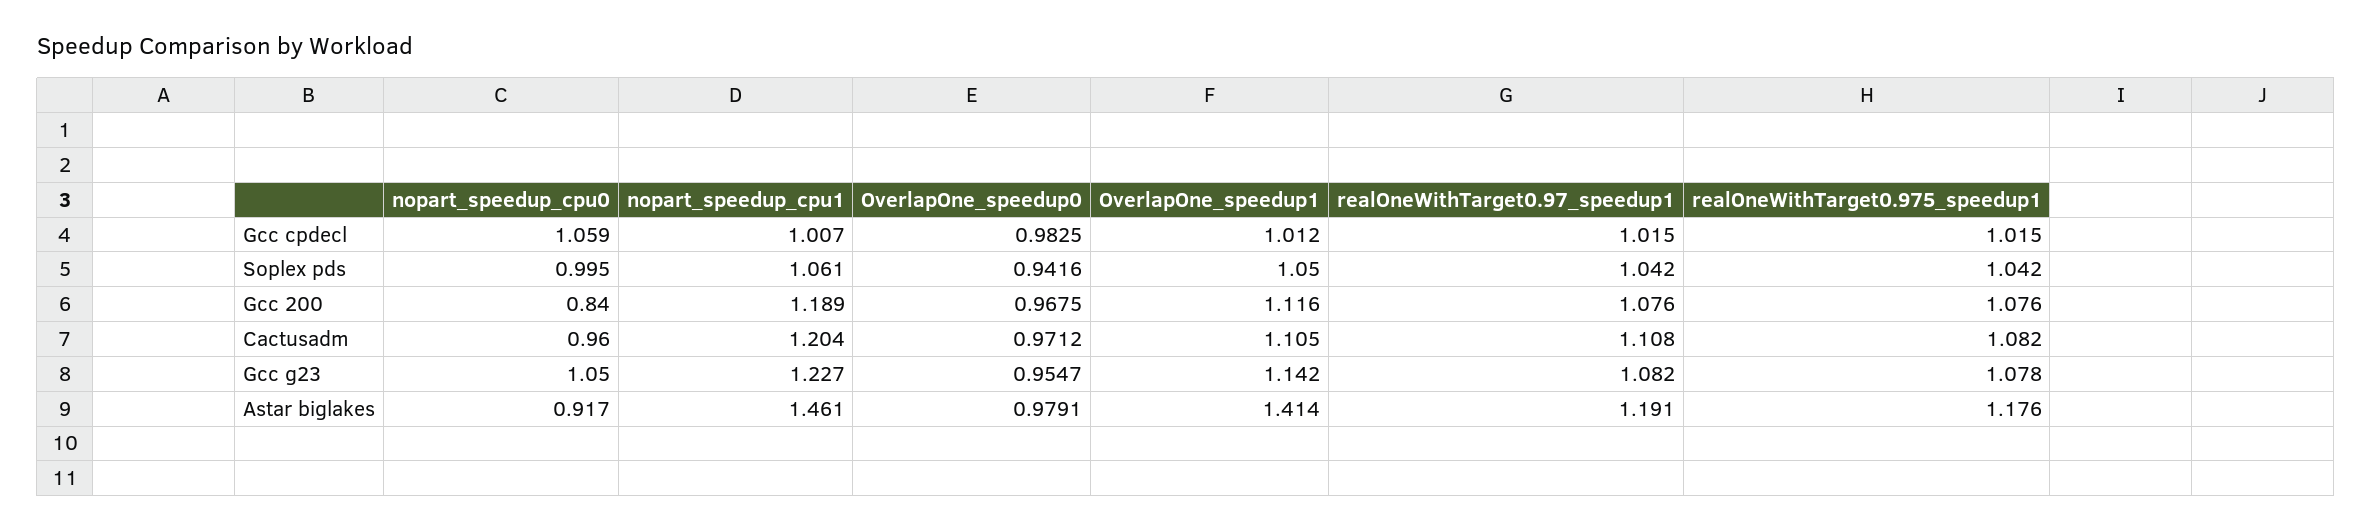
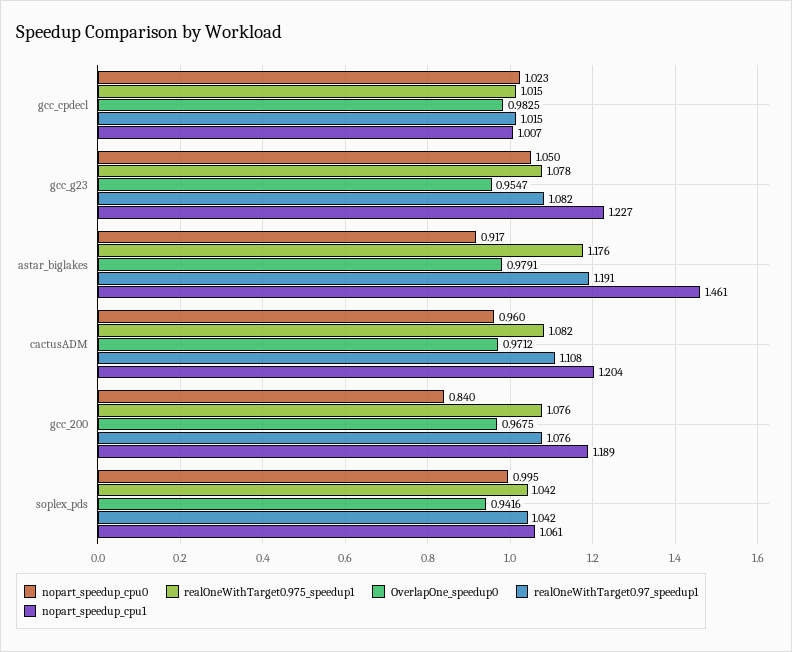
nopart_speedup_cpu0, Gcc cpdecl: 1.059 -> 1.023
OverlapOne_speedup1, Gcc cpdecl: 1.012 -> none
OverlapOne_speedup1, Soplex pds: 1.05 -> none
OverlapOne_speedup1, Gcc 200: 1.116 -> none
OverlapOne_speedup1, Cactusadm: 1.105 -> none
OverlapOne_speedup1, Gcc g23: 1.142 -> none
OverlapOne_speedup1, Astar biglakes: 1.414 -> none

